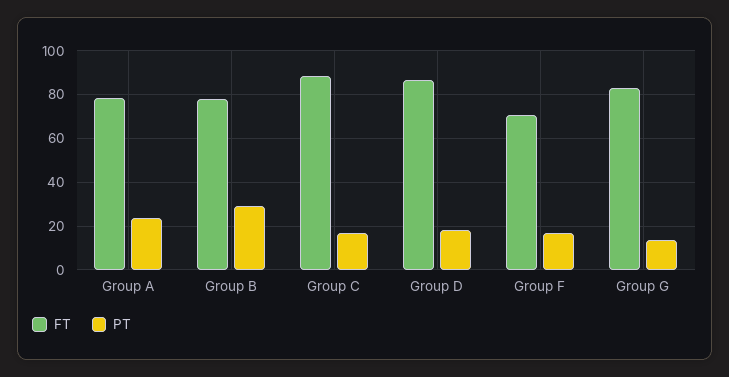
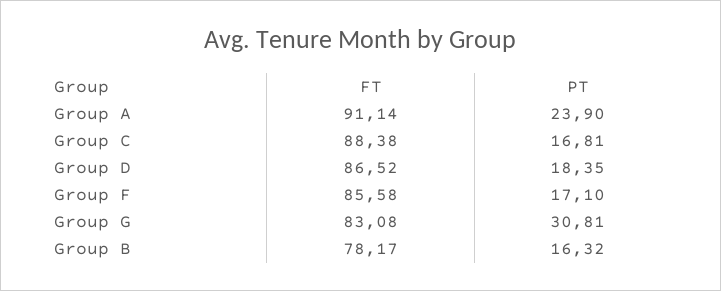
FT, Group A: 80 -> 91.14
PT, Group B: 30 -> 16.32
FT, Group F: 70 -> 85.58
PT, Group G: 15 -> 30.81

